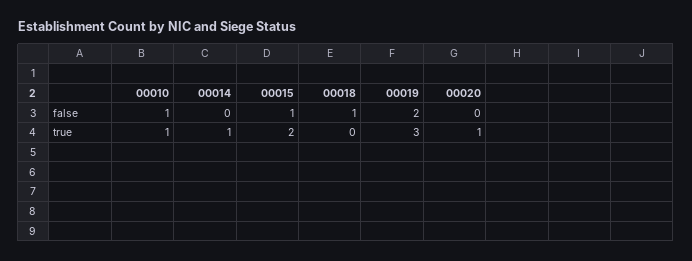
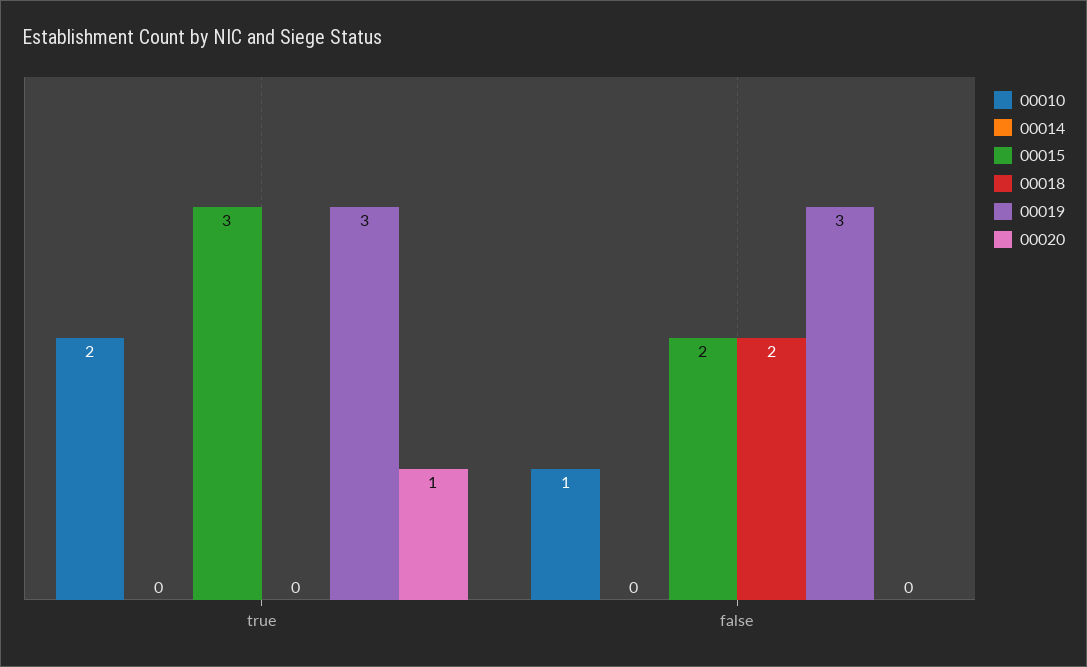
00015, false: 1 -> 2
00018, false: 1 -> 2
00019, false: 2 -> 3
00010, true: 1 -> 2
00014, true: 1 -> 0
00015, true: 2 -> 3

